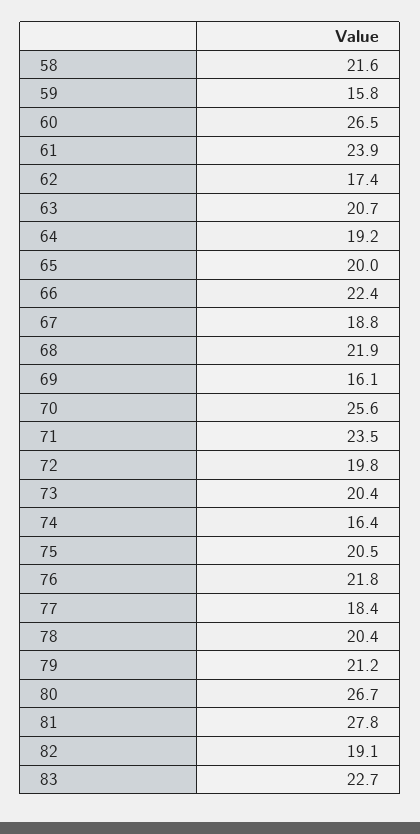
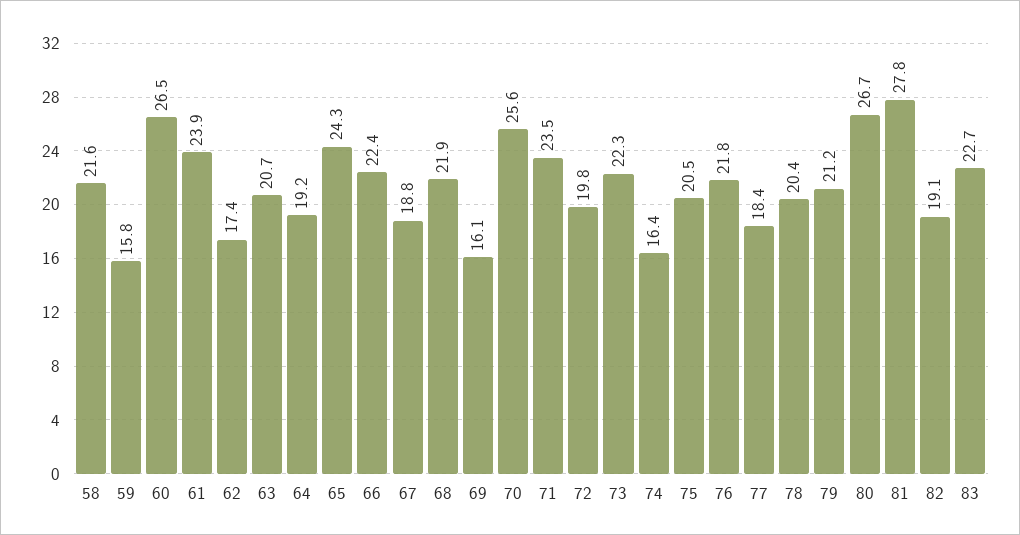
65: 20 -> 24.3
73: 20.4 -> 22.3

